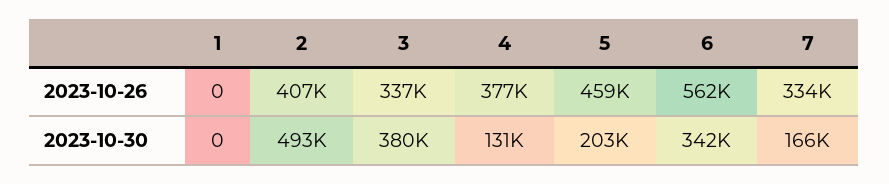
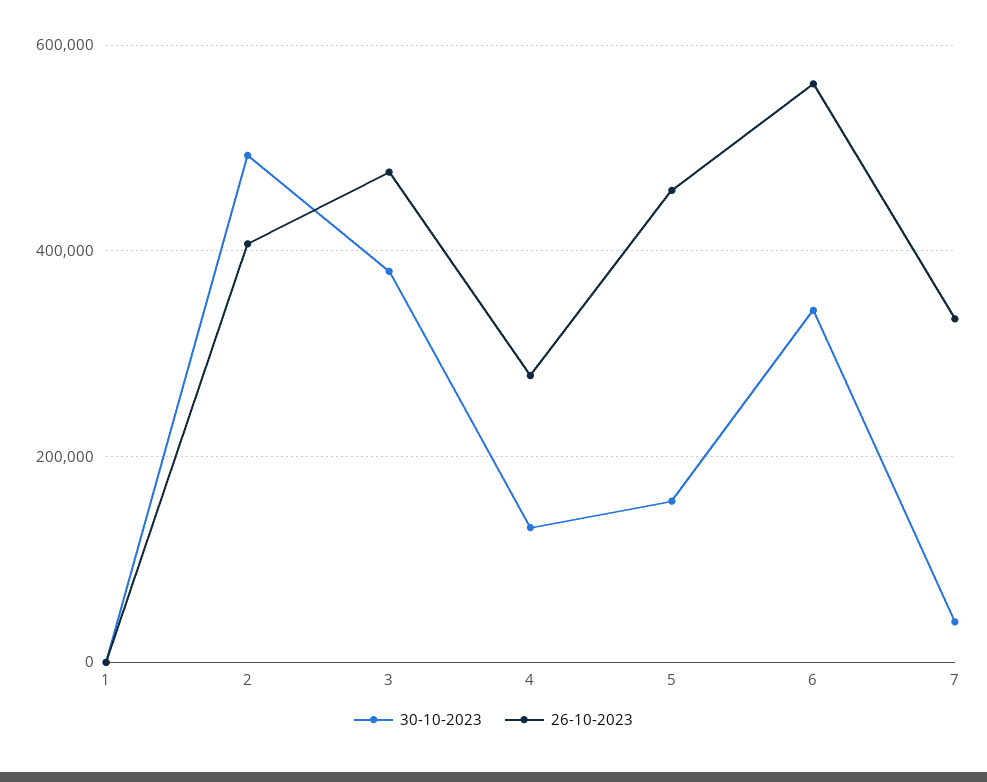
2023-10-26, 3: 337000 -> 480000
2023-10-26, 4: 377000 -> 280000
2023-10-30, 5: 203000 -> 160000
2023-10-30, 7: 166000 -> 40000

